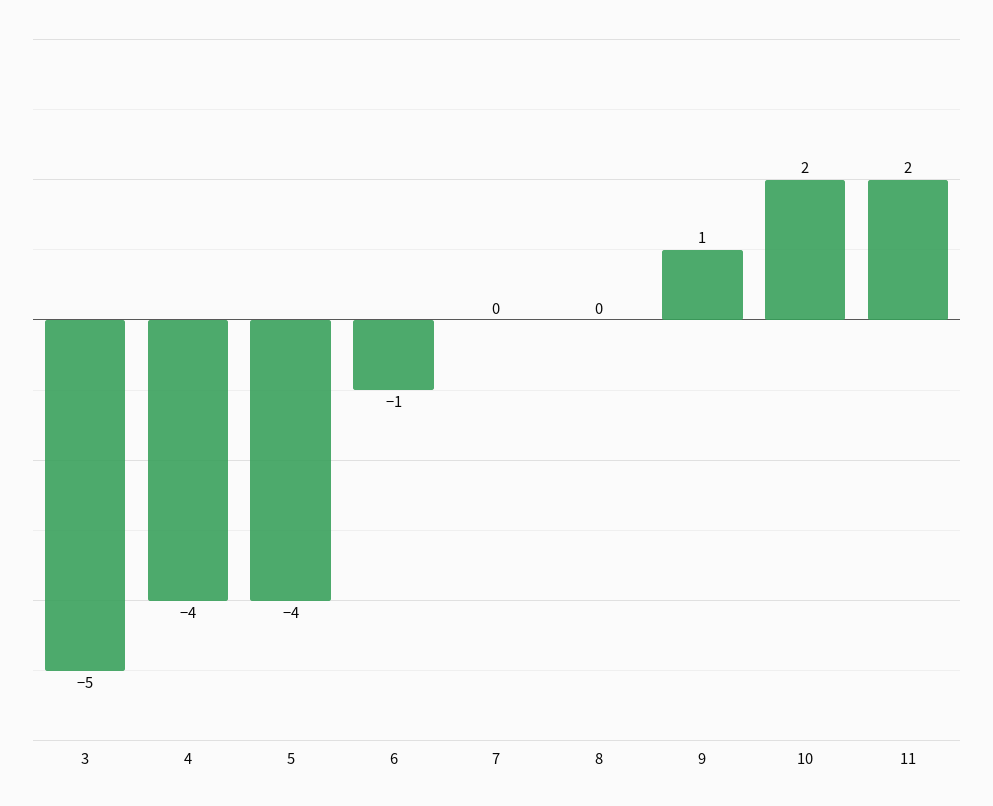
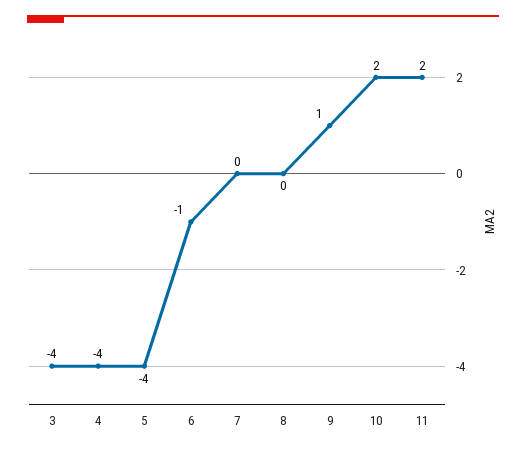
3: -5 -> -4

